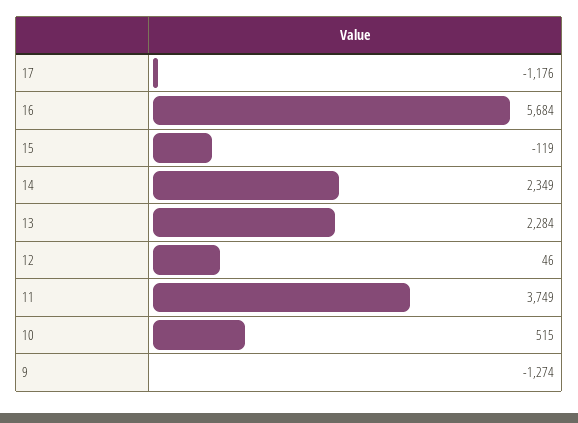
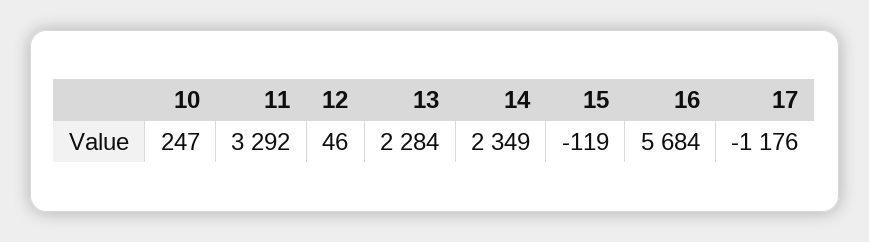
11: 3749 -> 3292
10: 515 -> 247
9: -1274 -> none

